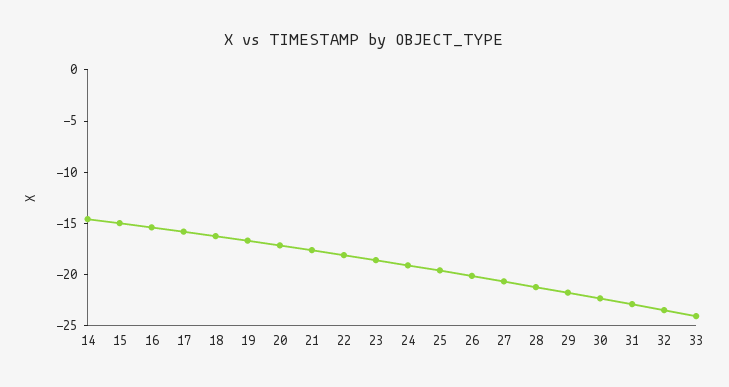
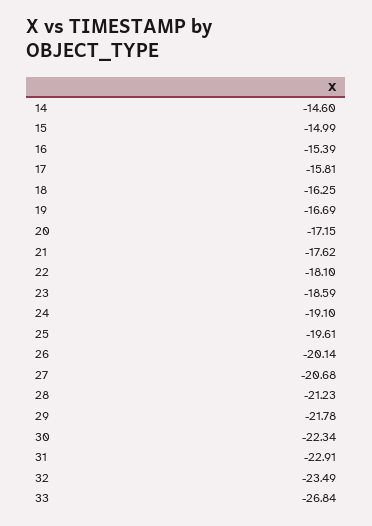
33: -24 -> -26.84

